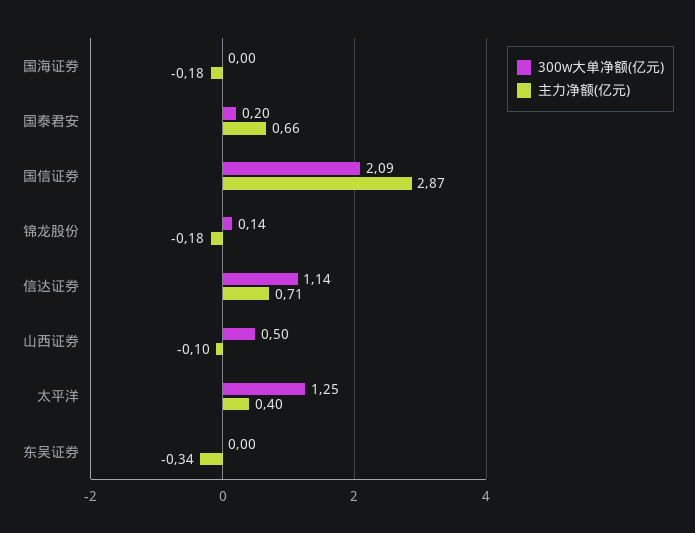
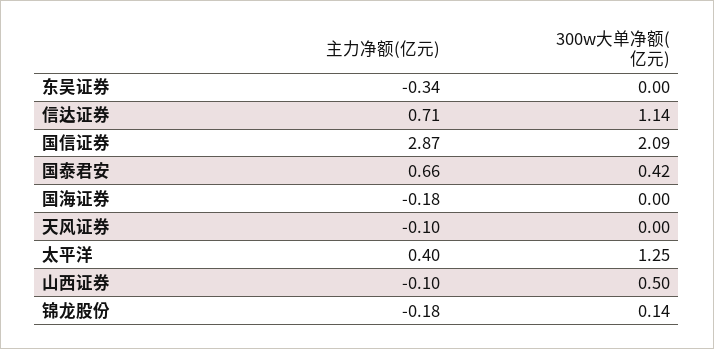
300w大单净额(亿元), 国泰君安: 0.2 -> 0.42
主力净额(亿元), 天风证券: none -> -0.1
300w大单净额(亿元), 天风证券: none -> 0

